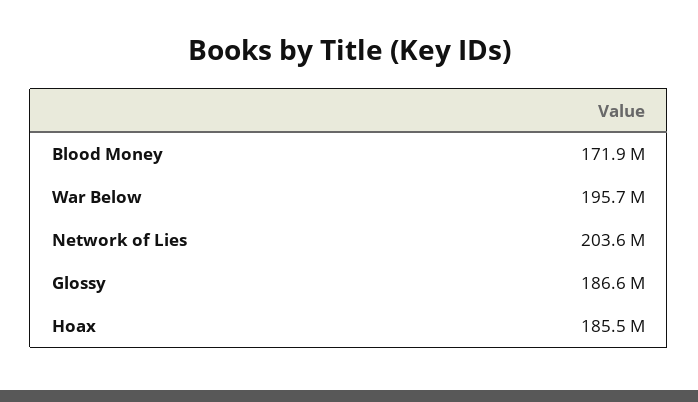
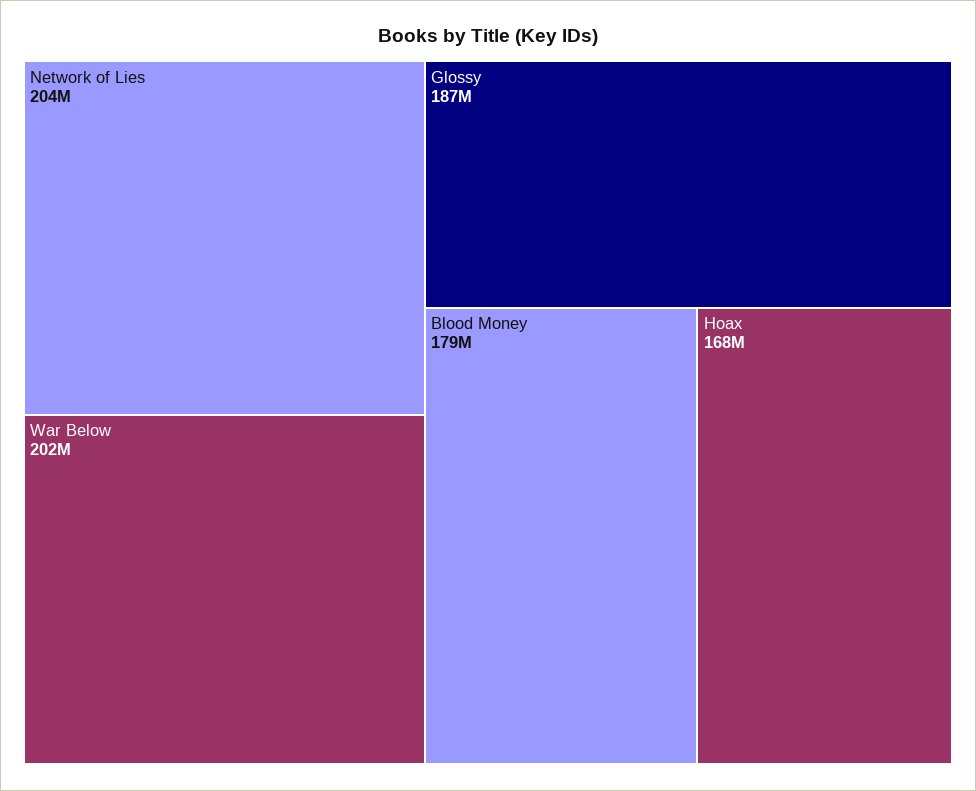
Blood Money: 171900000 -> 179000000
War Below: 195700000 -> 202000000
Hoax: 185500000 -> 168000000

